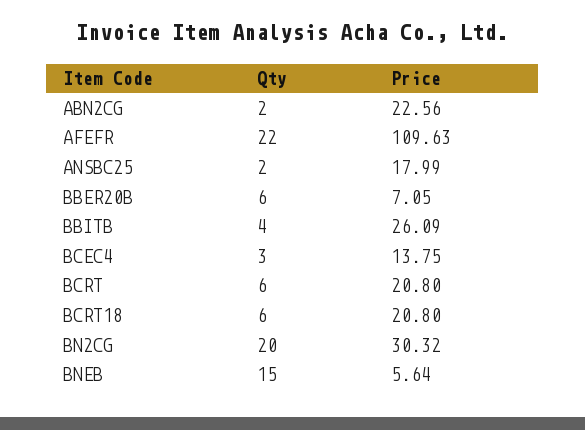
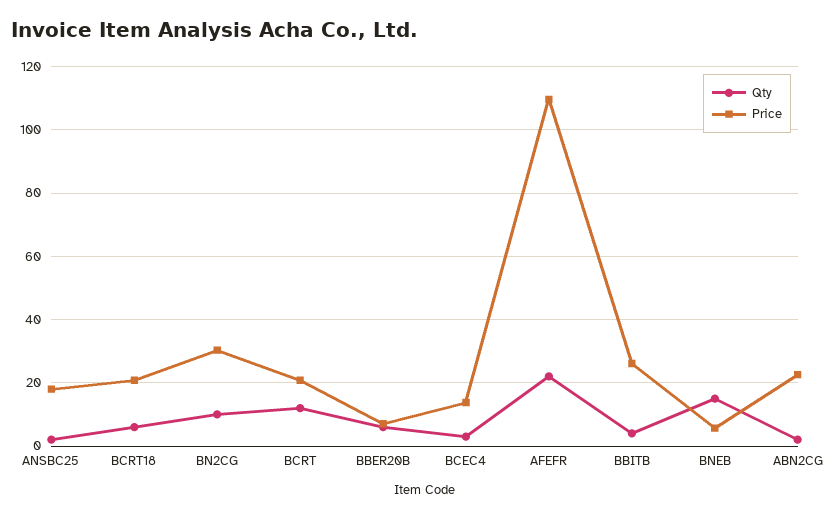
Qty, BCRT: 6 -> 12
Qty, BN2CG: 20 -> 10

